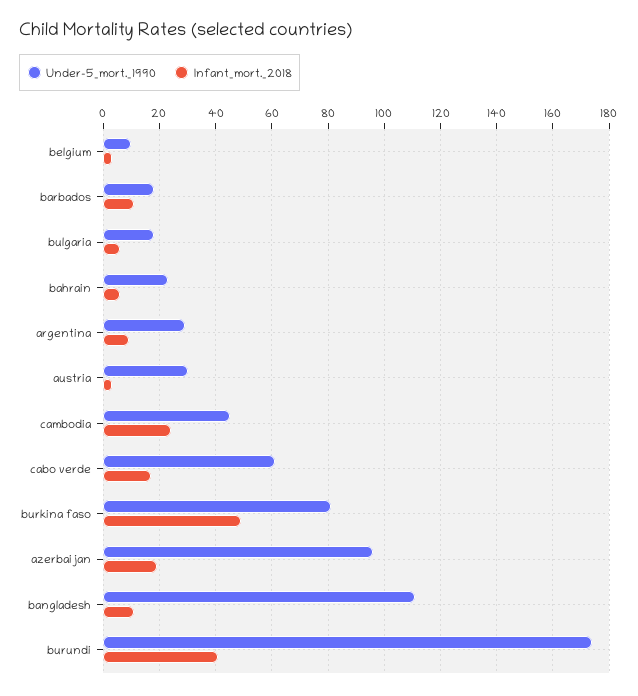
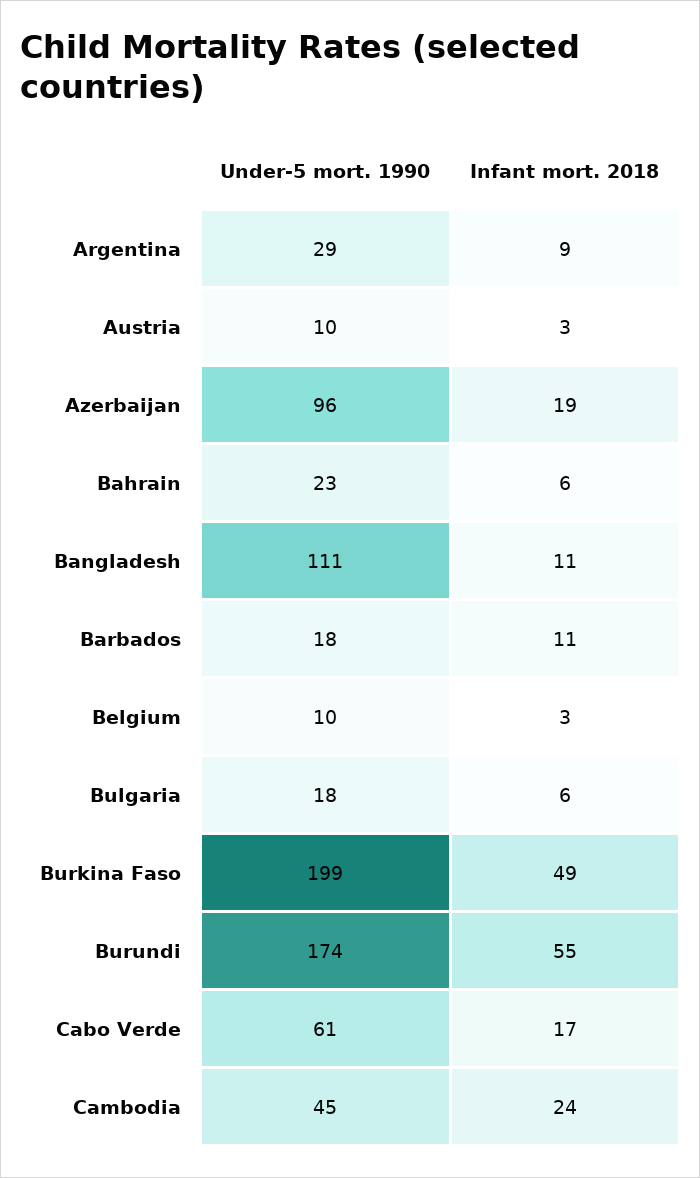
Under-5_mort._1990, austria: 30 -> 10
Under-5_mort._1990, burkina faso: 80 -> 199
Infant_mort._2018, burundi: 40 -> 55

